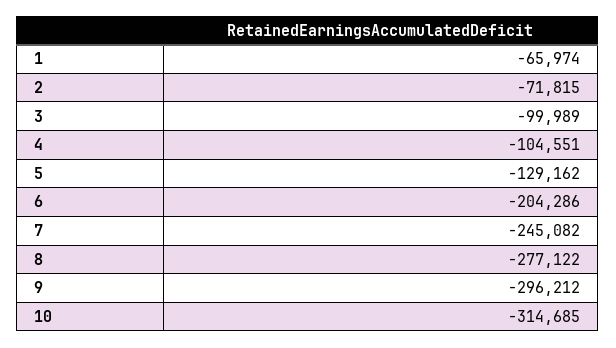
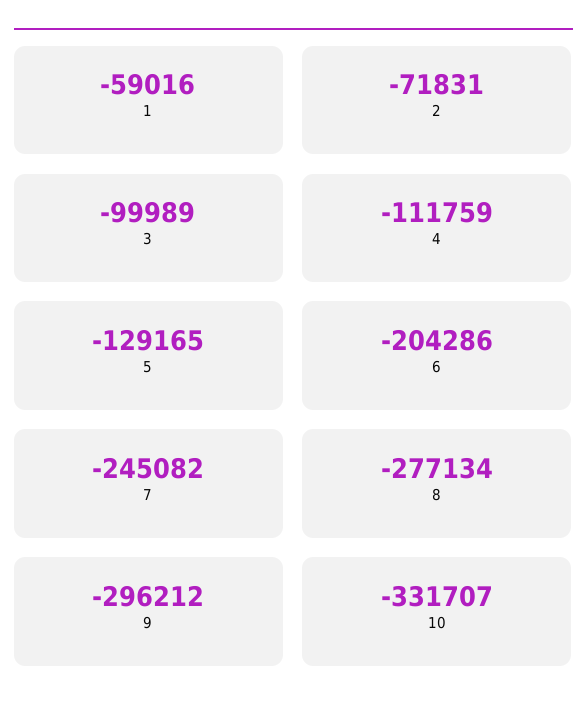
1: -65974 -> -59016
2: -71815 -> -71831
4: -104551 -> -111759
5: -129162 -> -129165
8: -277122 -> -277134
10: -314685 -> -331707

